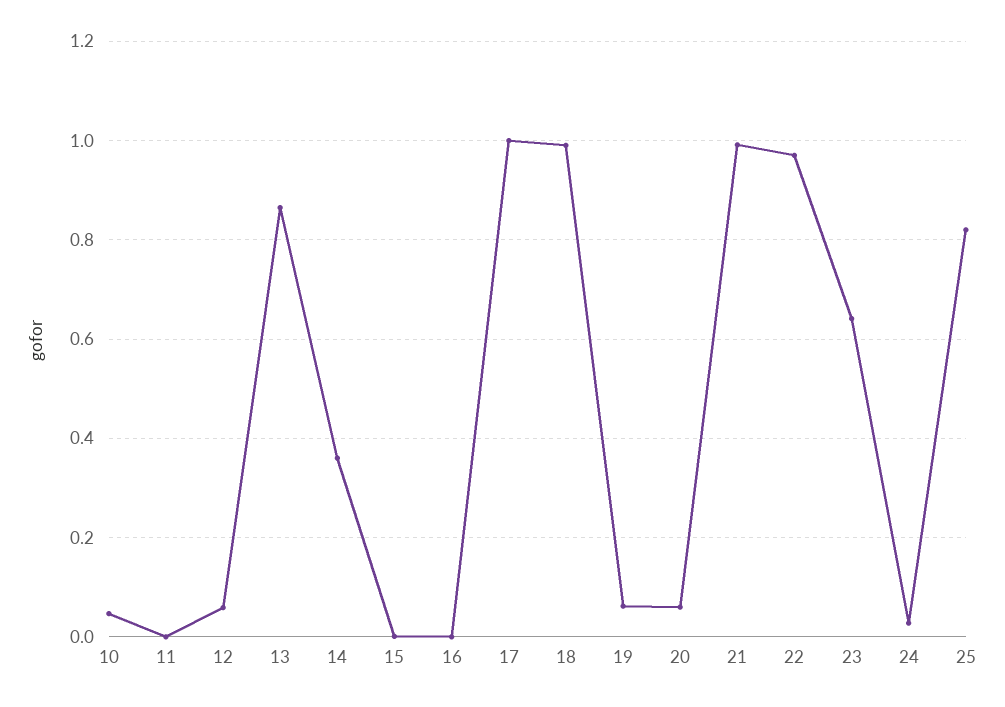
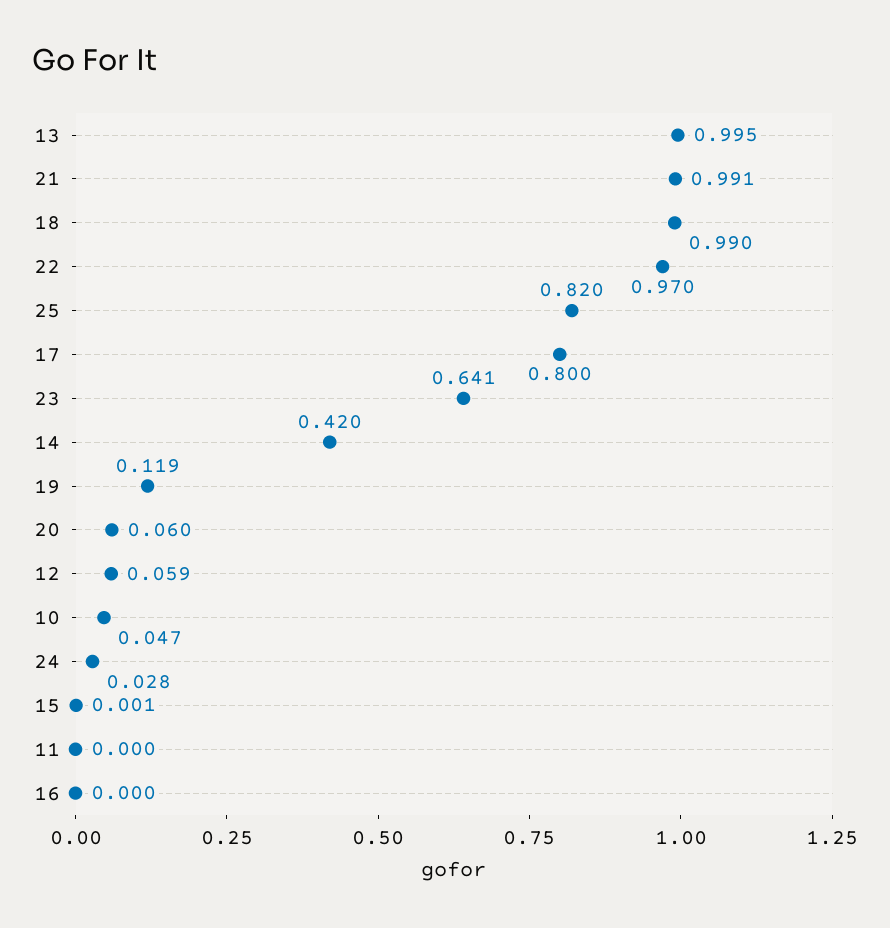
13: 0.86 -> 0.995
14: 0.36 -> 0.42
17: 1 -> 0.8
19: 0.06 -> 0.119

